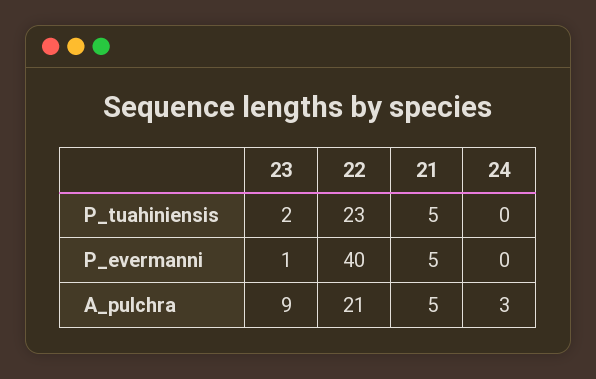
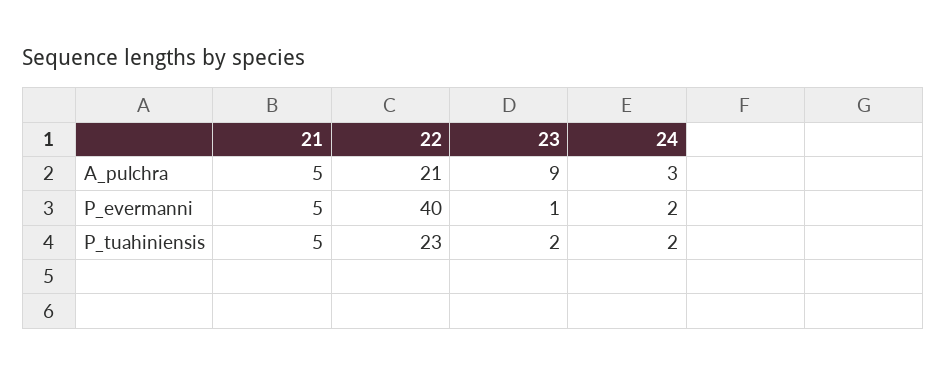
24, P_tuahiniensis: 0 -> 2
24, P_evermanni: 0 -> 2

